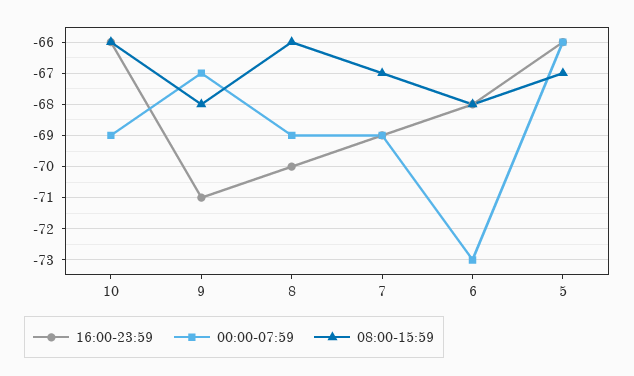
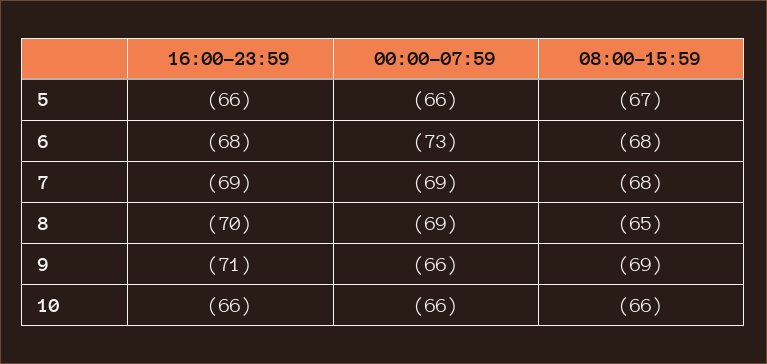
00:00-07:59, 10: -69 -> -66
00:00-07:59, 9: -67 -> -66
08:00-15:59, 9: -68 -> -69
08:00-15:59, 8: -66 -> -65
08:00-15:59, 7: -67 -> -68

